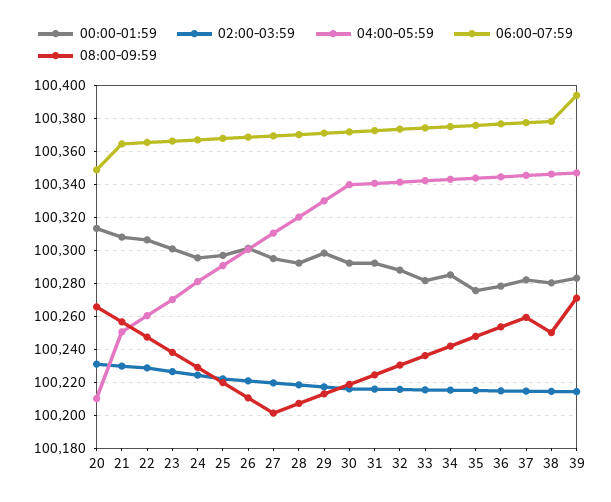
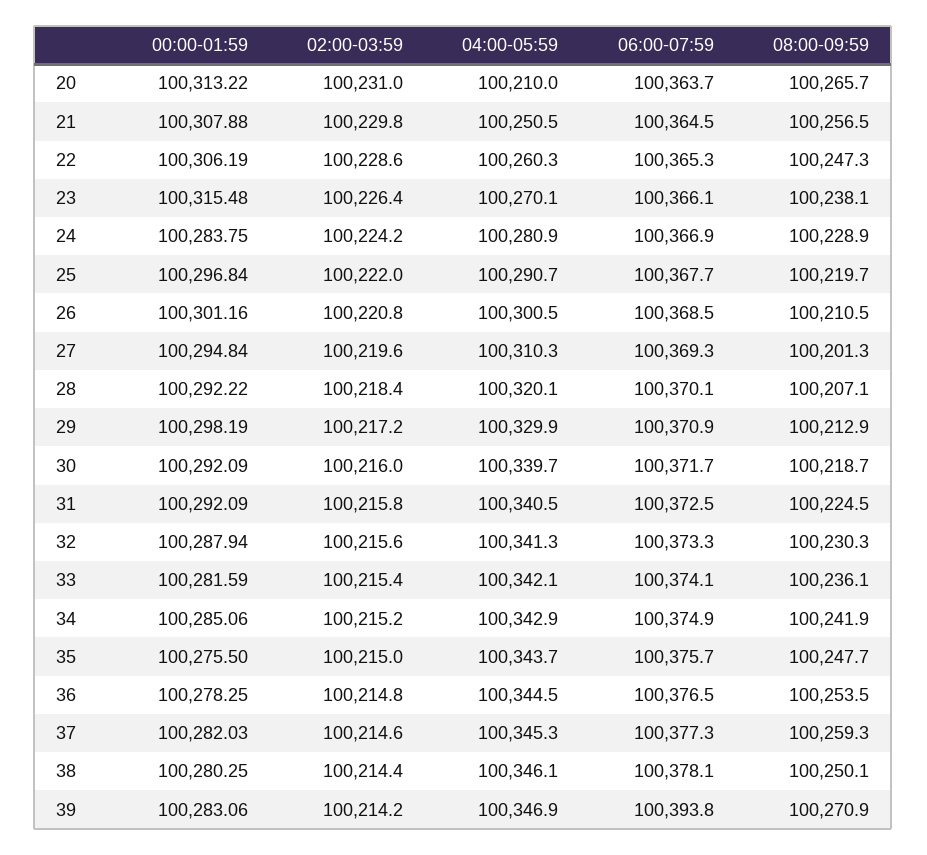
06:00-07:59, 20: 100350 -> 100363.7
00:00-01:59, 23: 100300 -> 100315.48
00:00-01:59, 24: 100295 -> 100283.75

